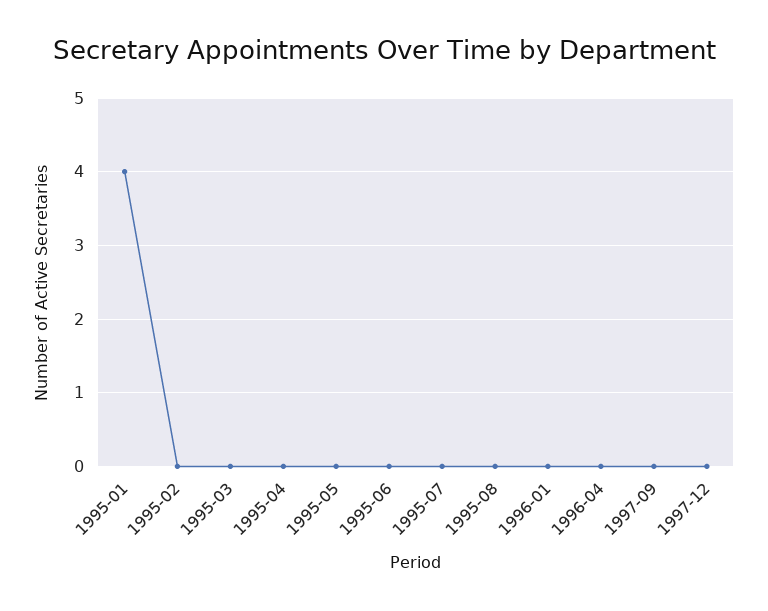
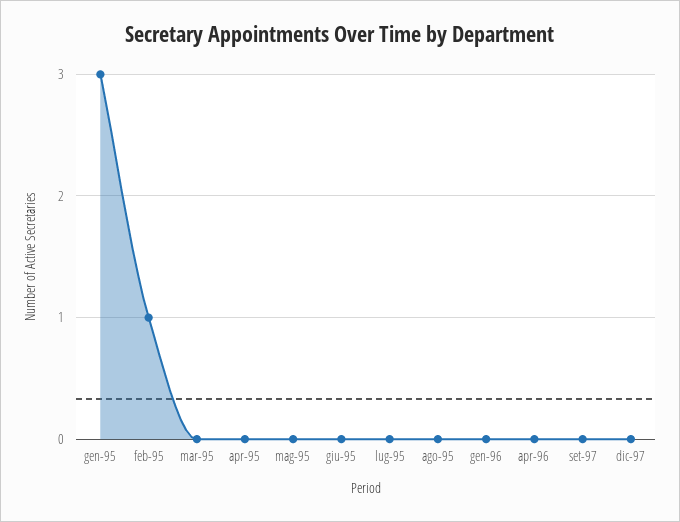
1995-01: 4 -> 3
1995-02: 0 -> 1

